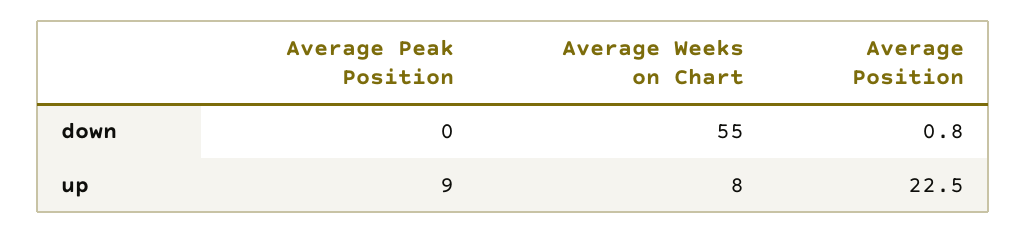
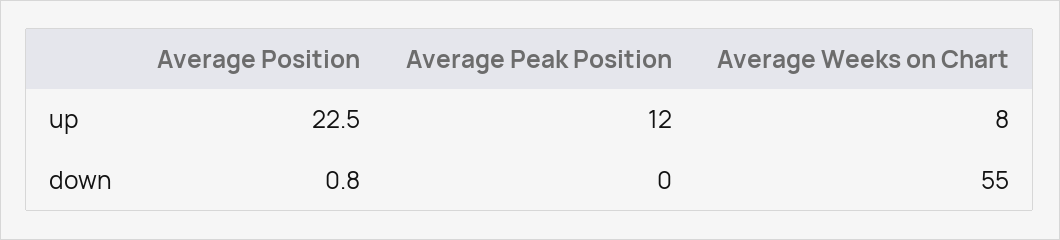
Average Peak Position, up: 9 -> 12

